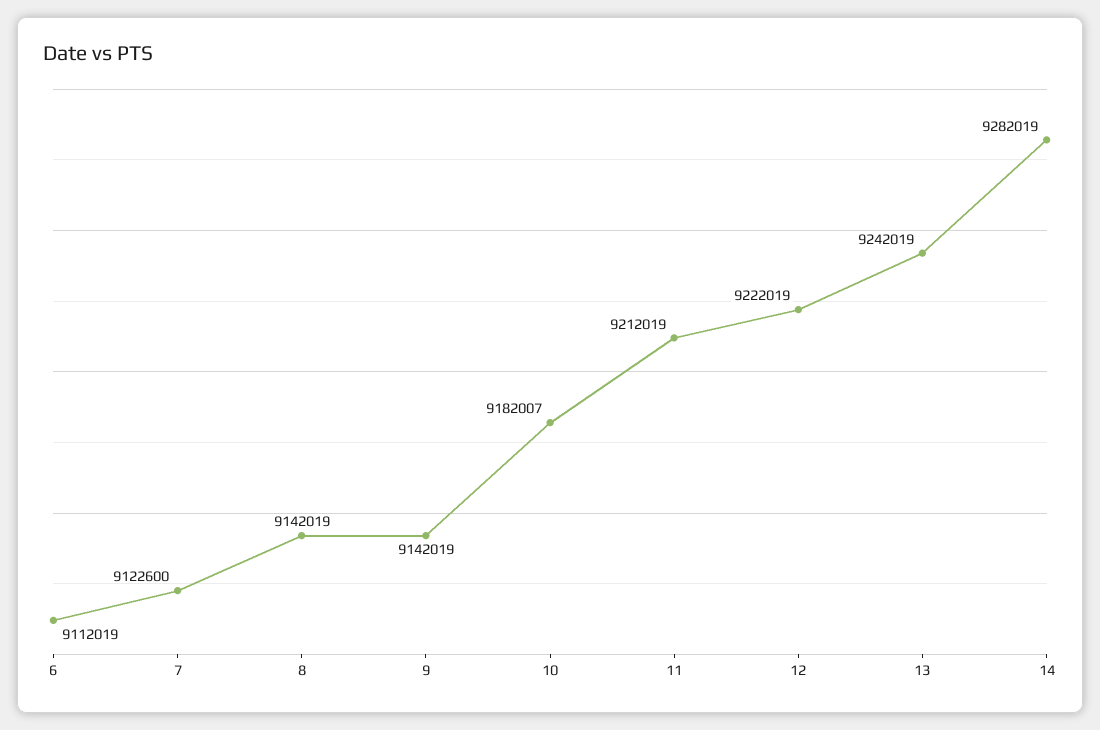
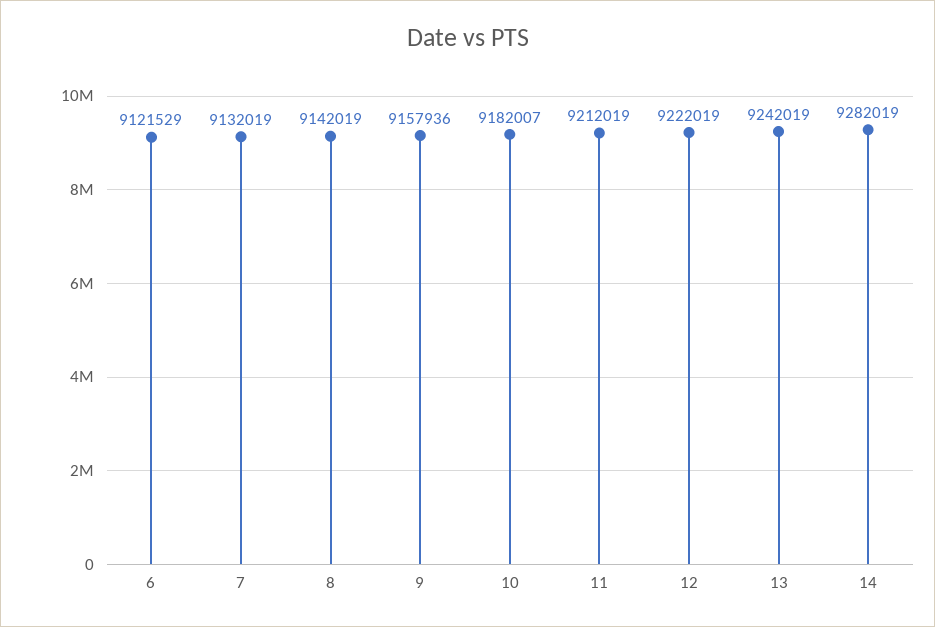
6: 9112019 -> 9121529
7: 9122600 -> 9132019
9: 9142019 -> 9157936

